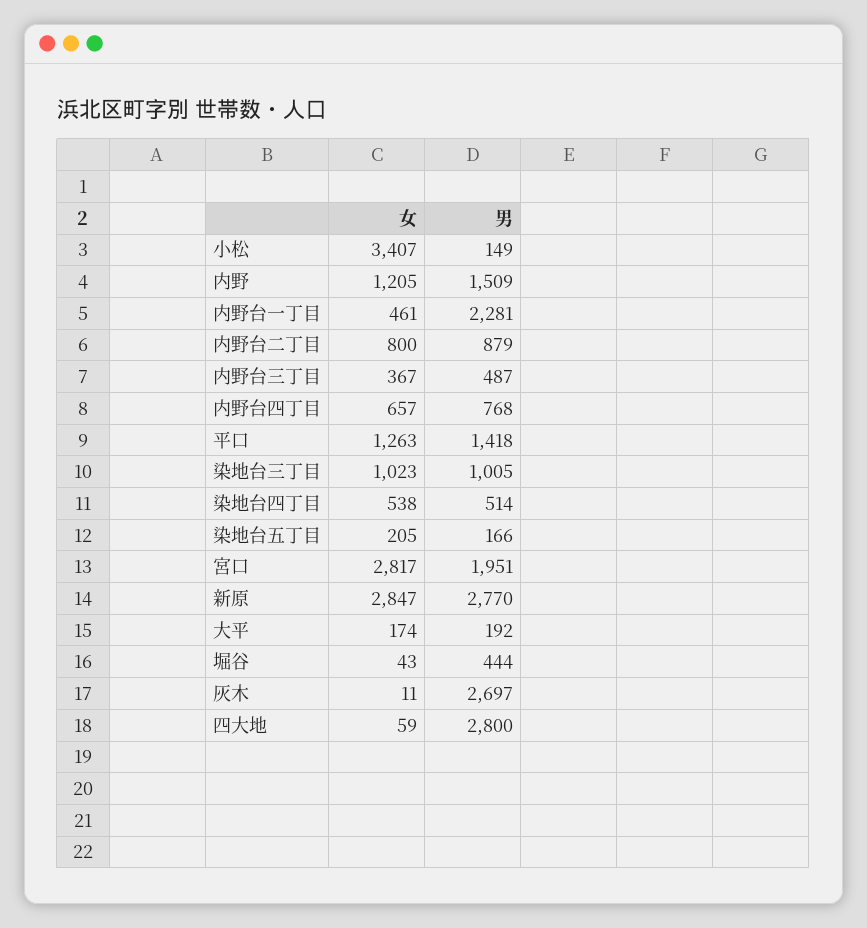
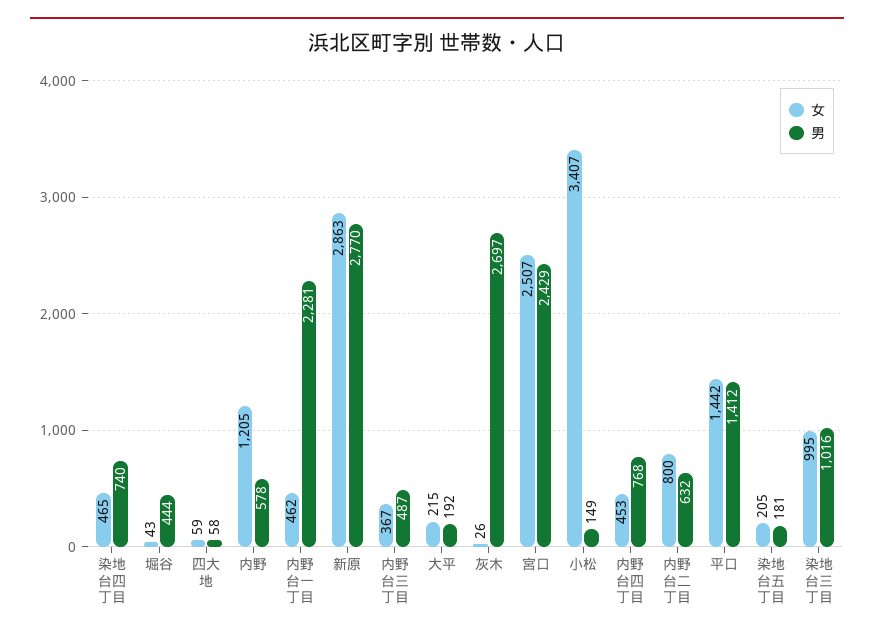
男, 内野: 1509 -> 578
女, 内野台一丁目: 461 -> 462
男, 内野台二丁目: 879 -> 632
女, 内野台四丁目: 657 -> 453
女, 平口: 1263 -> 1442
男, 平口: 1418 -> 1412
女, 染地台三丁目: 1023 -> 995
男, 染地台三丁目: 1005 -> 1016
女, 染地台四丁目: 538 -> 465
男, 染地台四丁目: 514 -> 740
男, 染地台五丁目: 166 -> 181
女, 宮口: 2817 -> 2507
男, 宮口: 1951 -> 2429
女, 新原: 2847 -> 2863
女, 大平: 174 -> 215
女, 灰木: 11 -> 26
男, 四大地: 2800 -> 58

